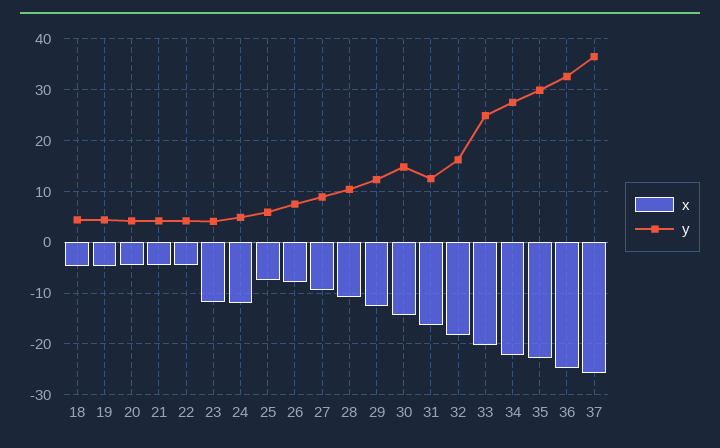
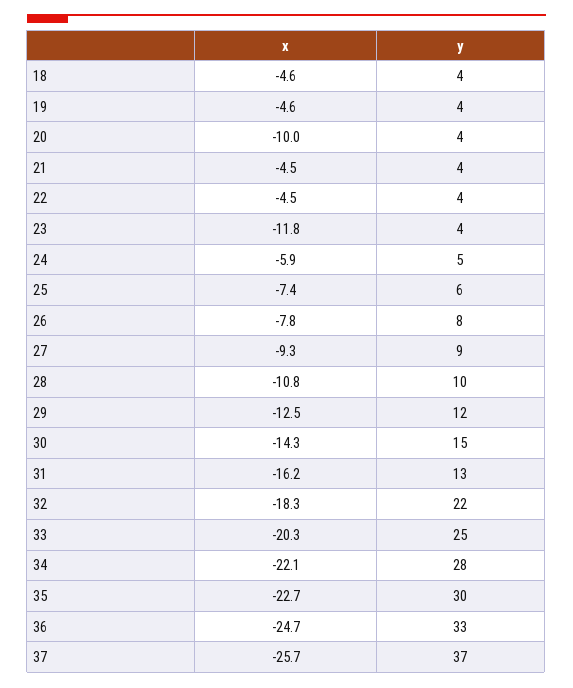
x, 20: -4 -> -10
x, 24: -12 -> -5.9
y, 32: 16 -> 22

